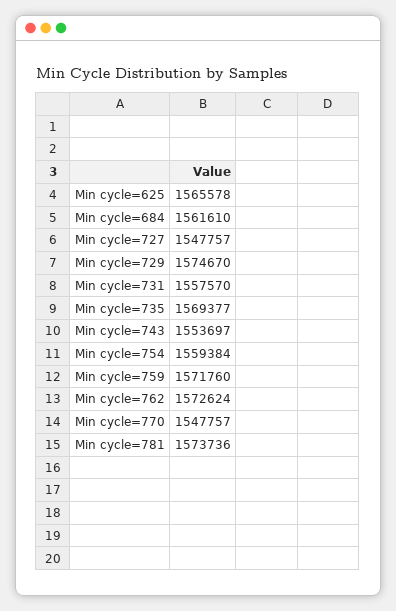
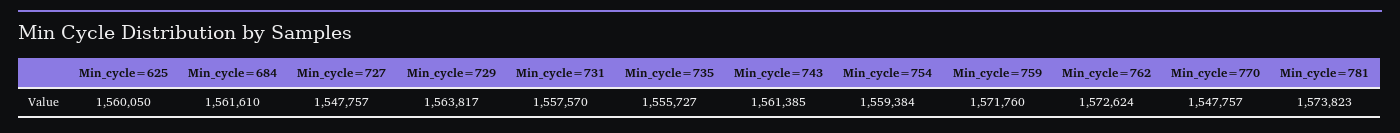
Min cycle=625: 1565578 -> 1560050
Min cycle=729: 1574670 -> 1563817
Min cycle=735: 1569377 -> 1555727
Min cycle=743: 1553697 -> 1561385
Min cycle=781: 1573736 -> 1573823

